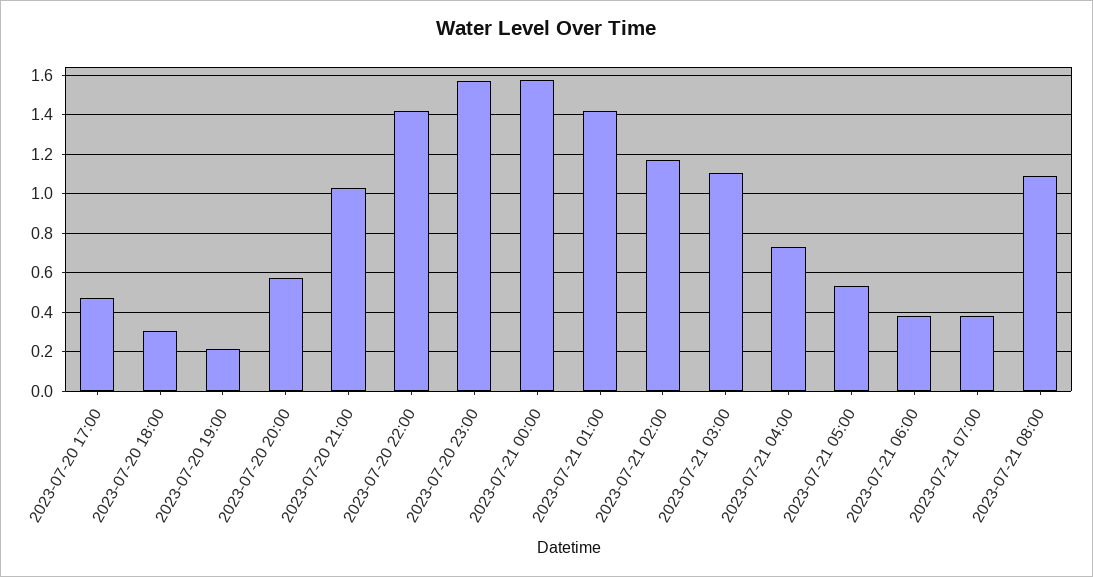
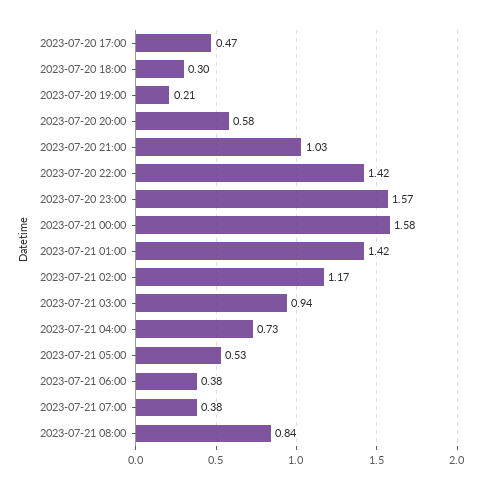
2023-07-21 03:00: 1.1 -> 0.94
2023-07-21 08:00: 1.1 -> 0.84

